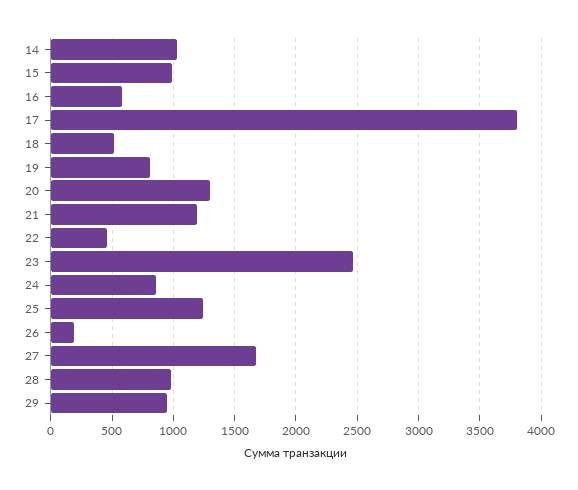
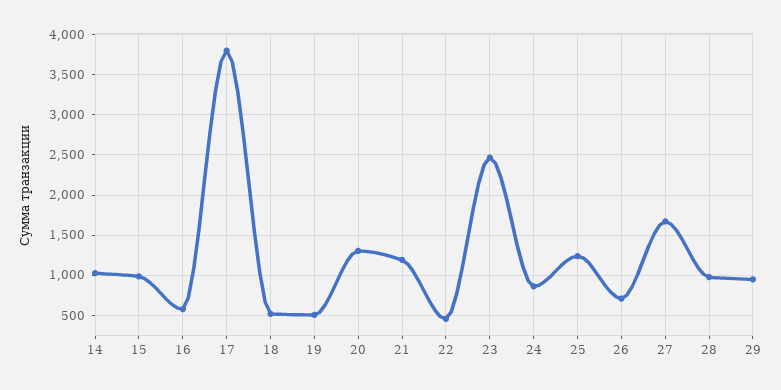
19: 800 -> 500
26: 200 -> 700

